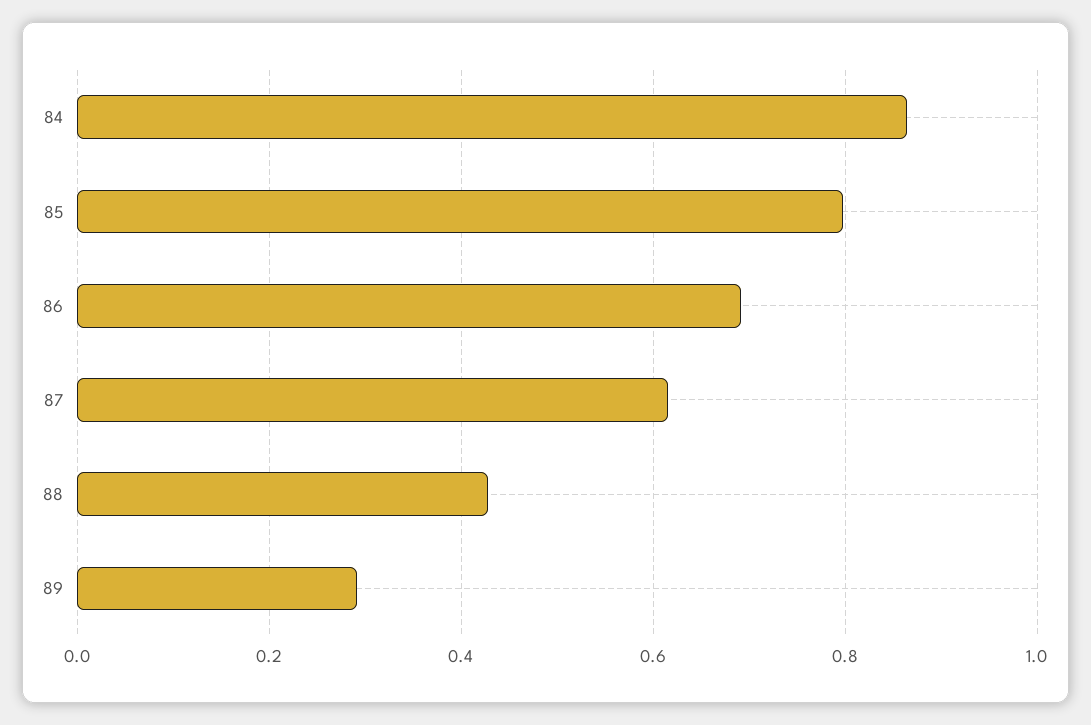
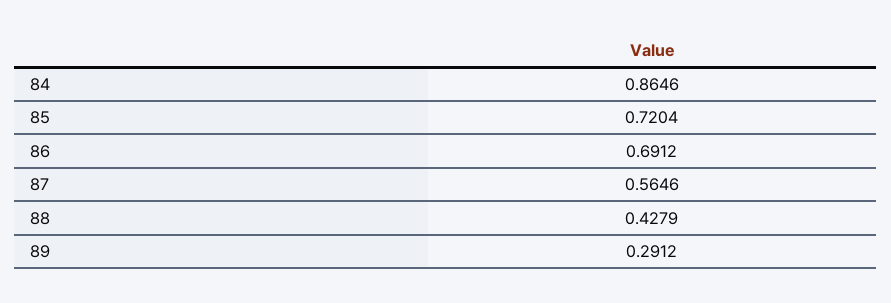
85: 0.8 -> 0.7204
87: 0.62 -> 0.5646

